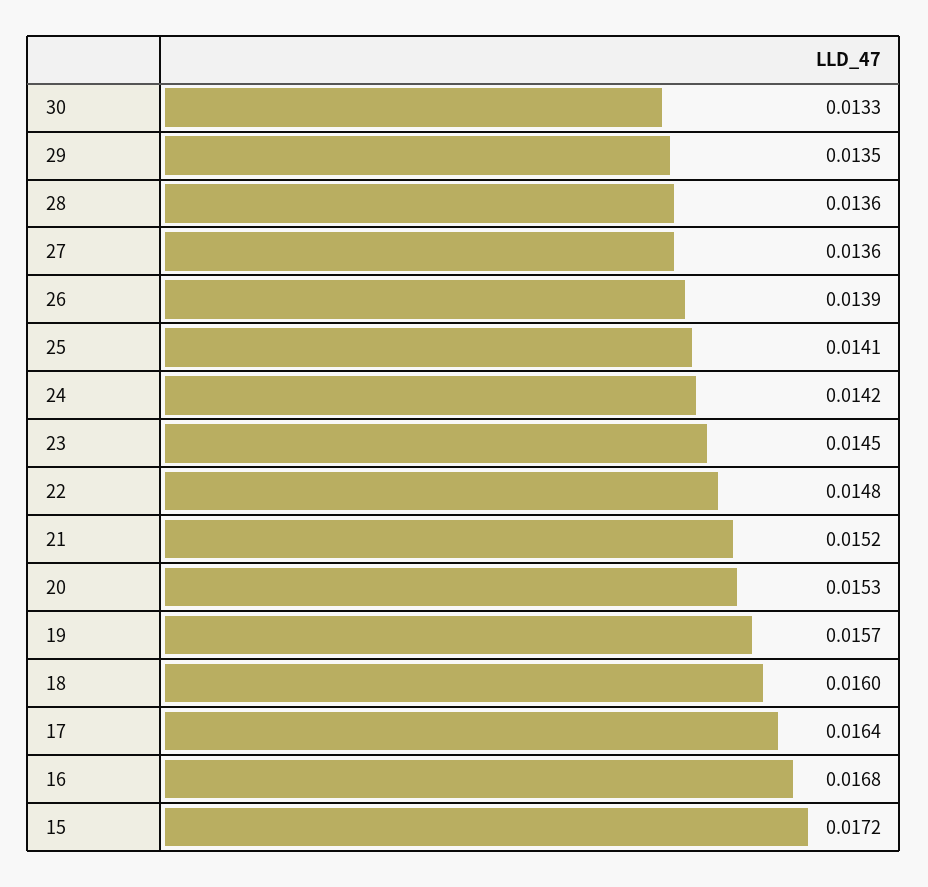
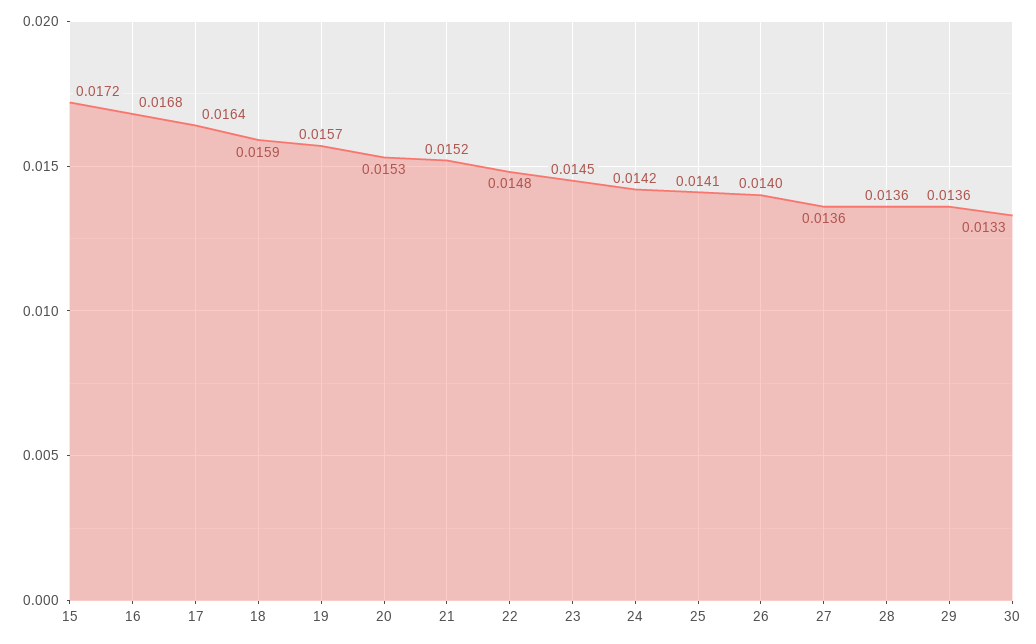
29: 0.0135 -> 0.0136
26: 0.0139 -> 0.014
18: 0.016 -> 0.0159

